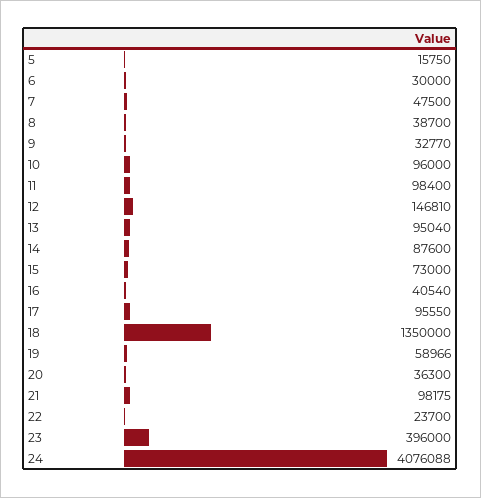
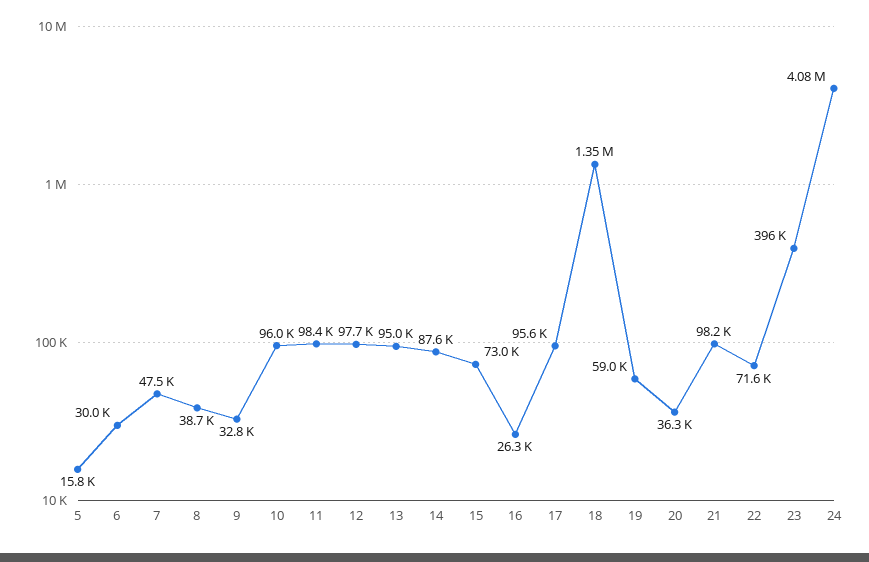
12: 146810 -> 97700
16: 40540 -> 26300
22: 23700 -> 71600

